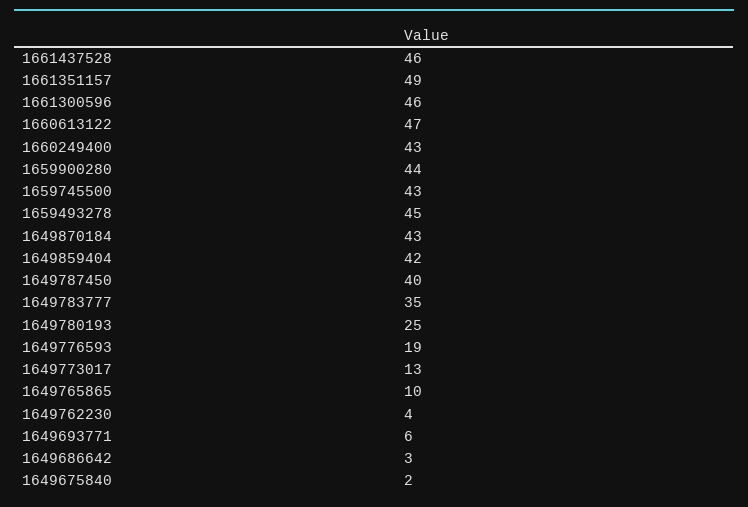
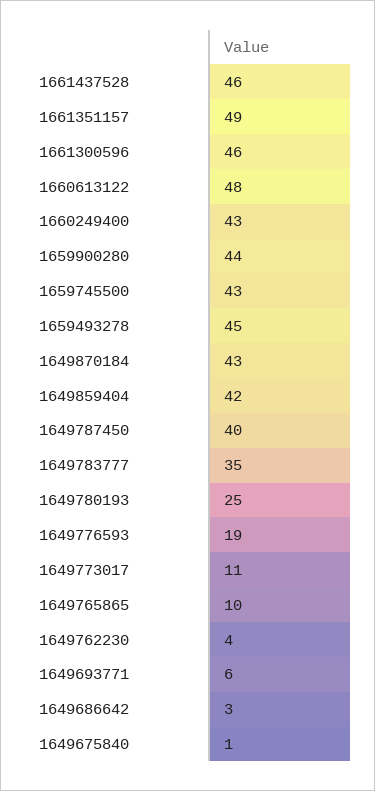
1660613122: 47 -> 48
1649773017: 13 -> 11
1649675840: 2 -> 1

